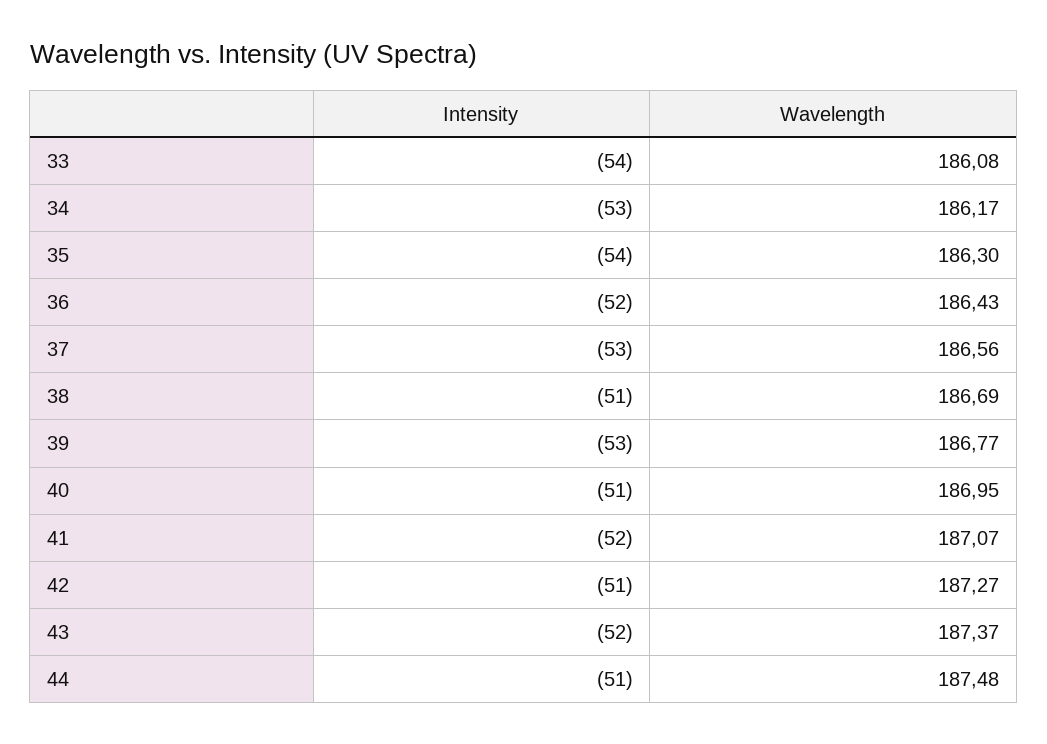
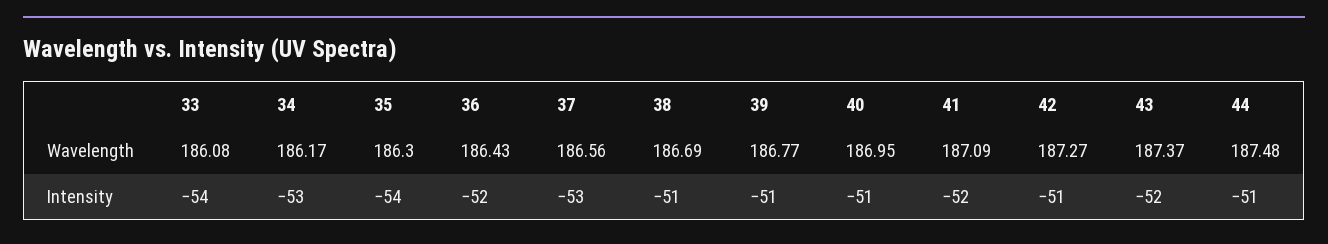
Intensity, 39: -53 -> -51
Wavelength, 41: 187.07 -> 187.09

